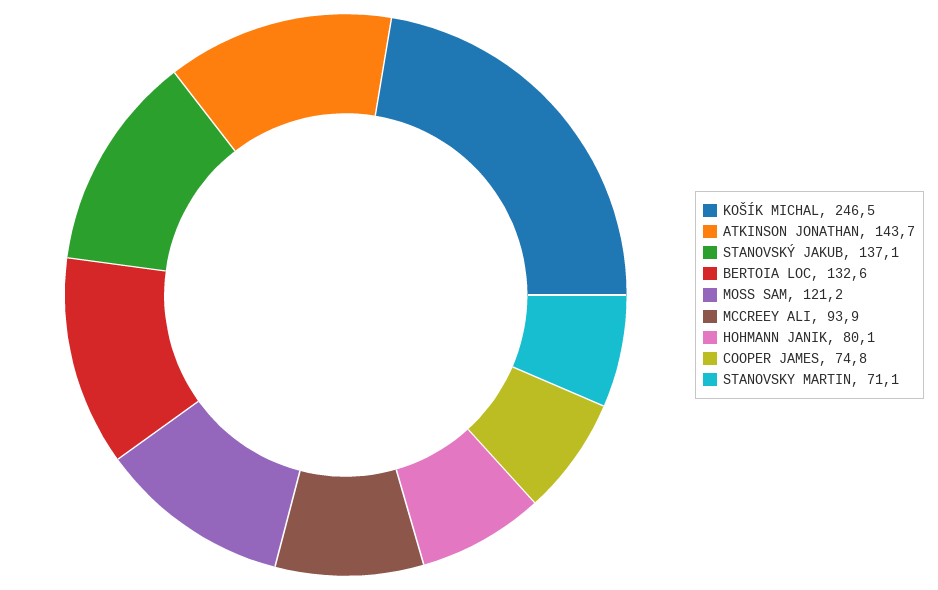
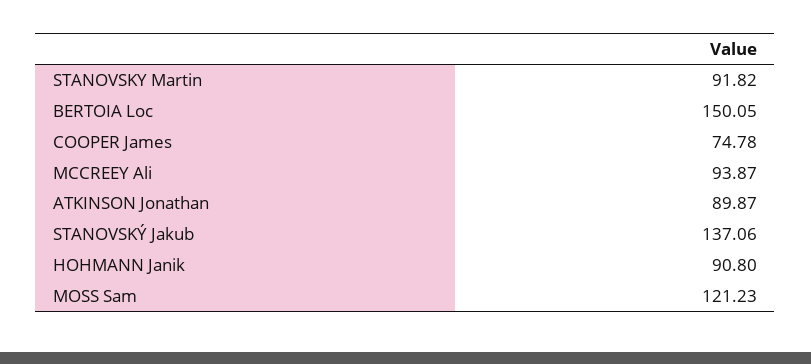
KOŠÍK MICHAL: 246.5 -> none
ATKINSON JONATHAN: 143.7 -> 89.87
BERTOIA LOC: 132.6 -> 150.05
HOHMANN JANIK: 80.1 -> 90.8
STANOVSKY MARTIN: 71.1 -> 91.82

